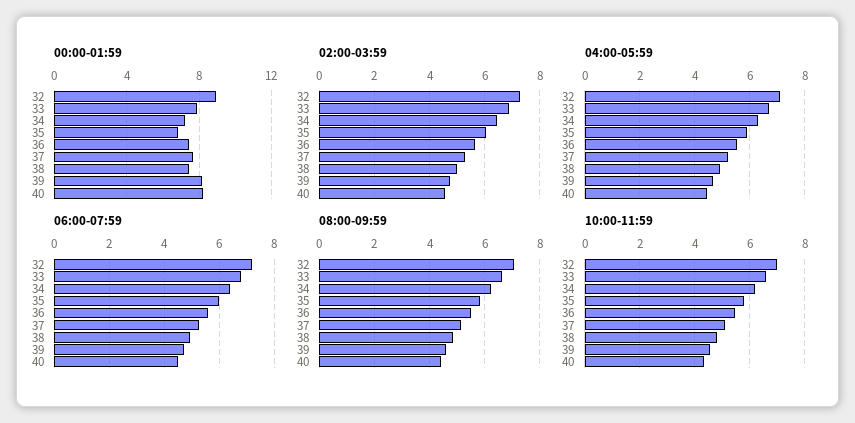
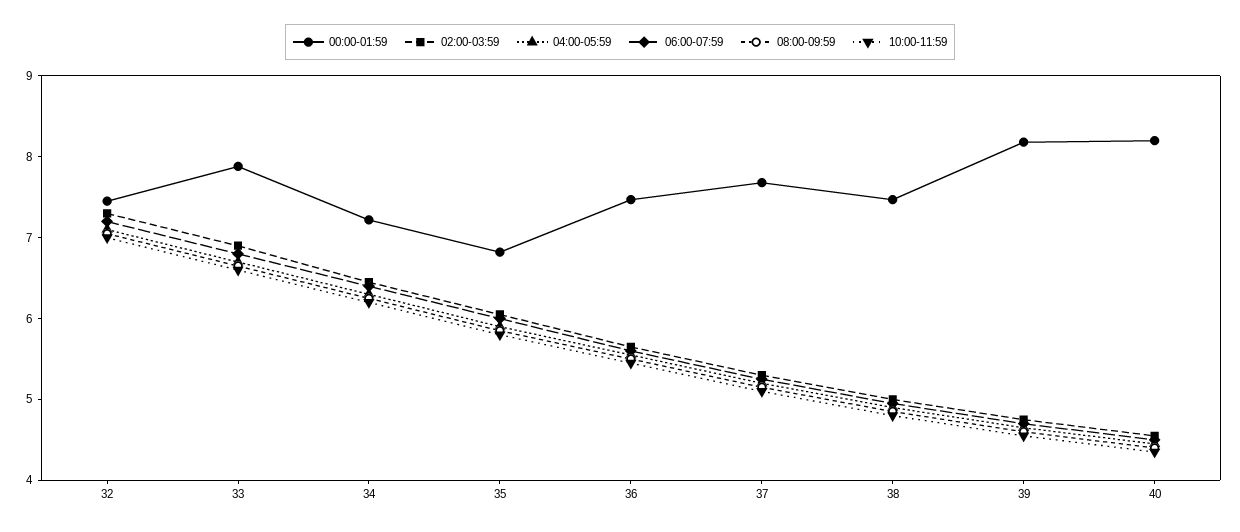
00:00-01:59, 32: 9 -> 7.4

